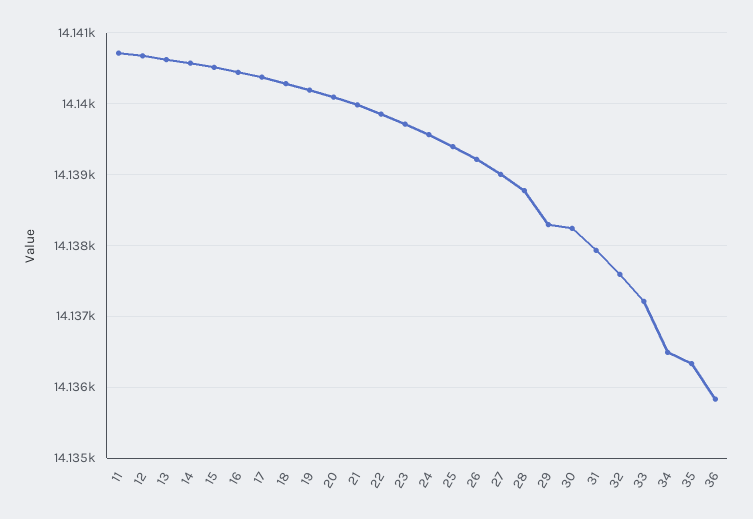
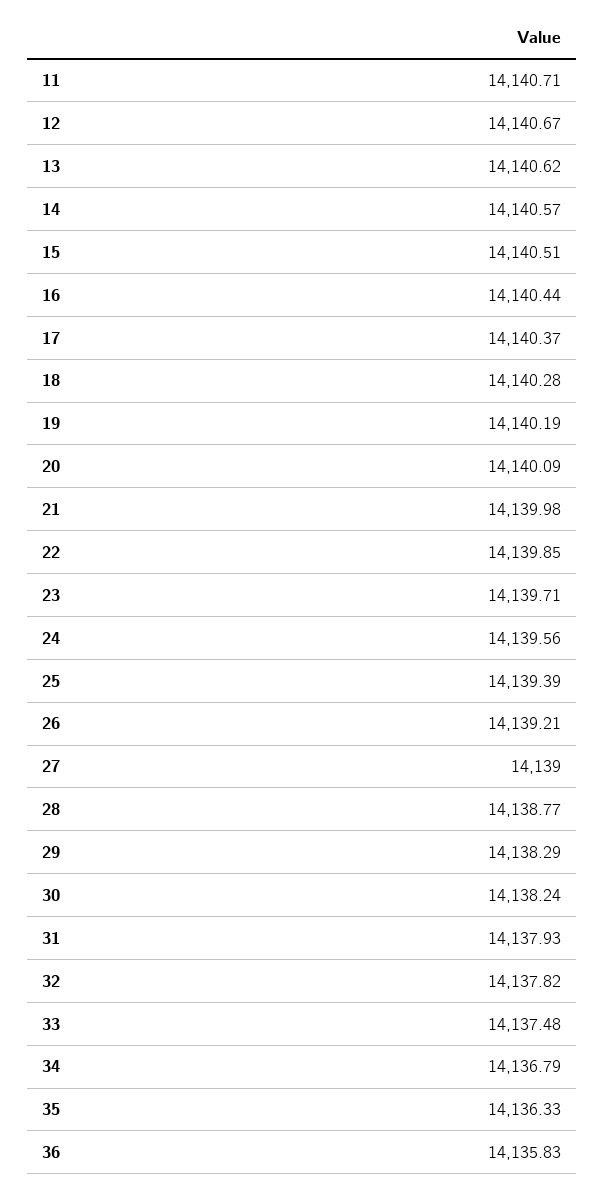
32: 14137.6 -> 14137.82
33: 14137.2 -> 14137.48
34: 14136.5 -> 14136.79

